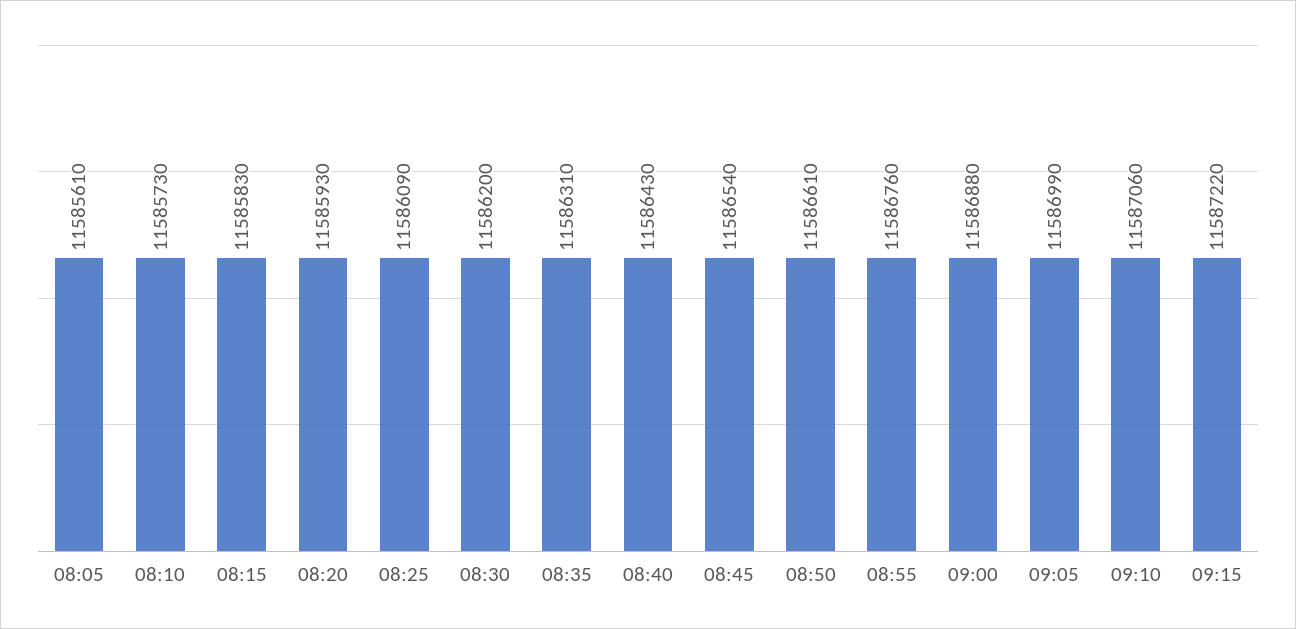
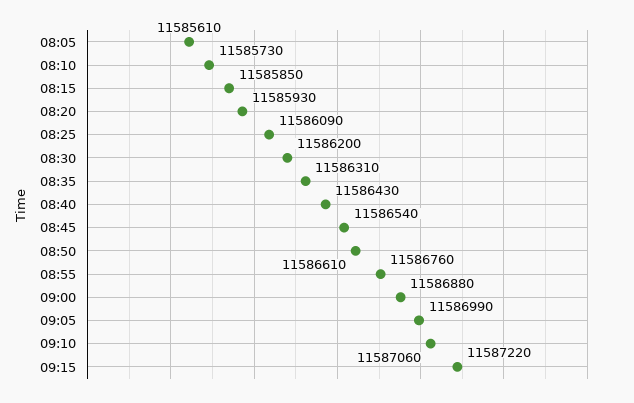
08:15: 11585830 -> 11585850

